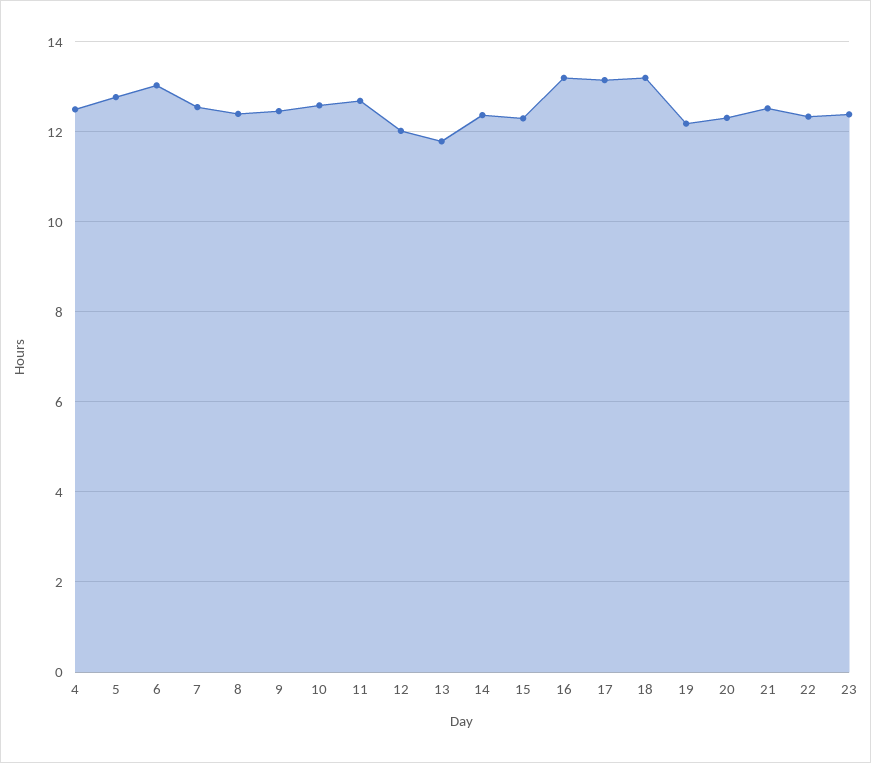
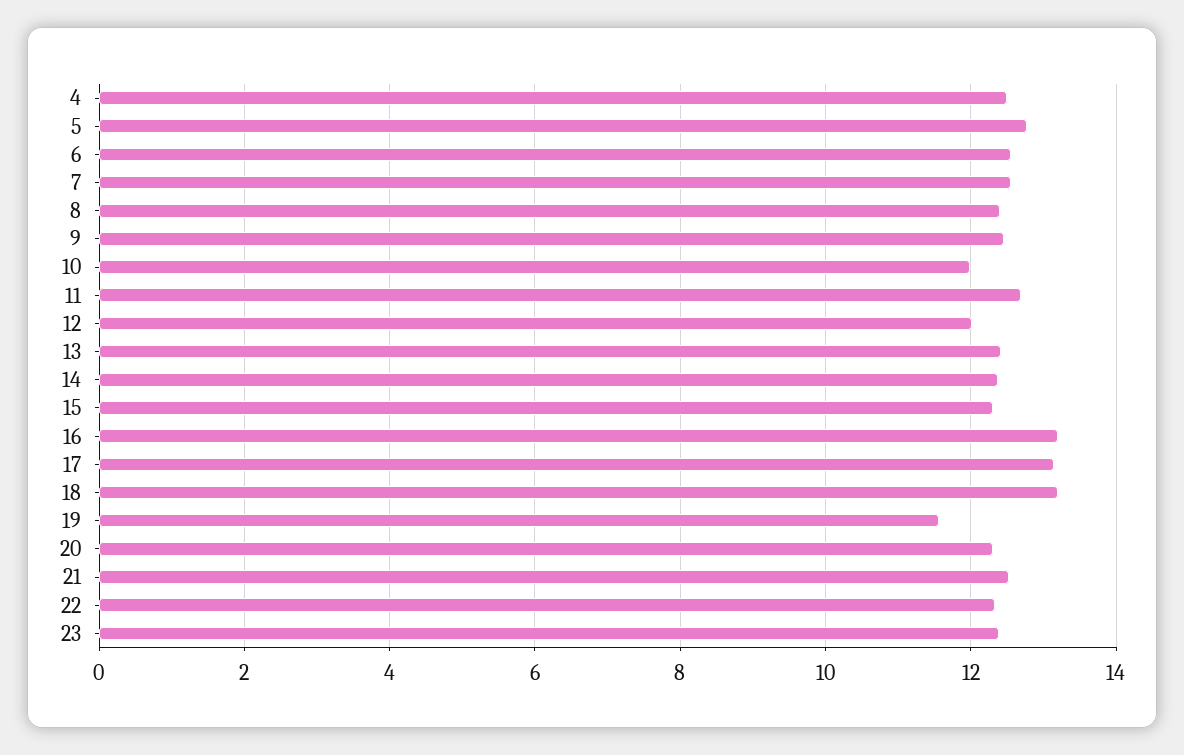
6: 13 -> 12.6
10: 12.6 -> 12
13: 11.8 -> 12.4
19: 12.2 -> 11.6

